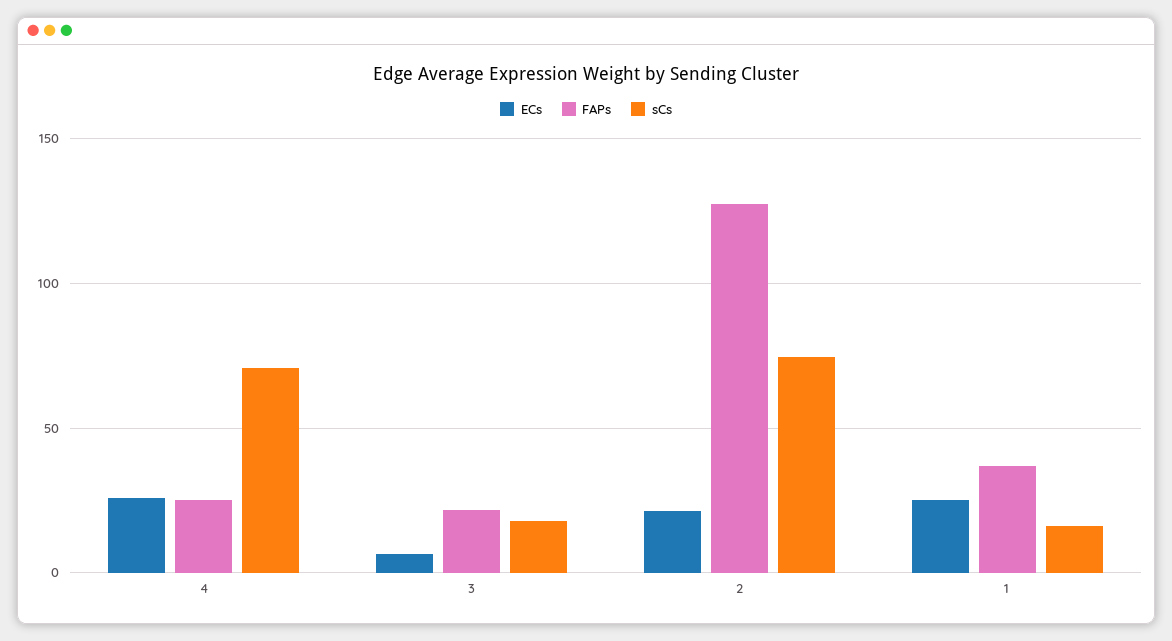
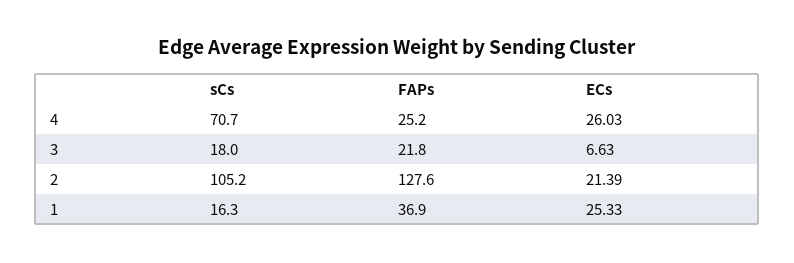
sCs, 2: 75 -> 105.2

